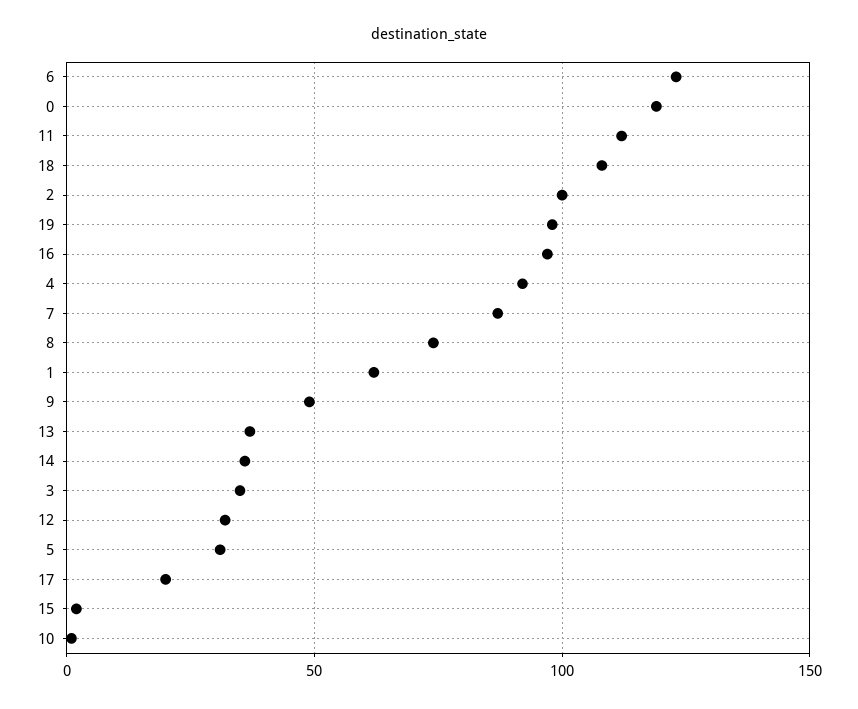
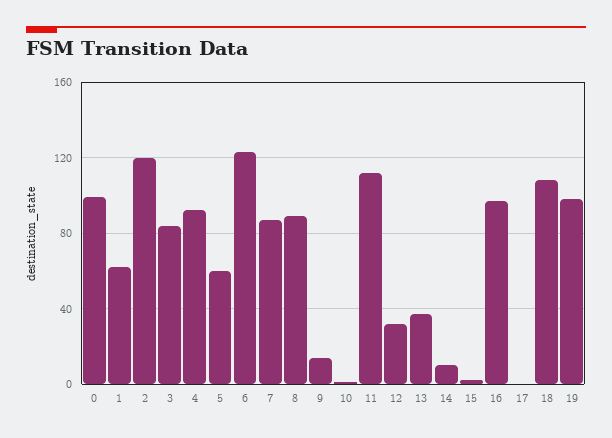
0: 120 -> 100
2: 100 -> 120
8: 75 -> 90
9: 50 -> 15
14: 35 -> 10
3: 35 -> 85
5: 30 -> 60
17: 20 -> 0

